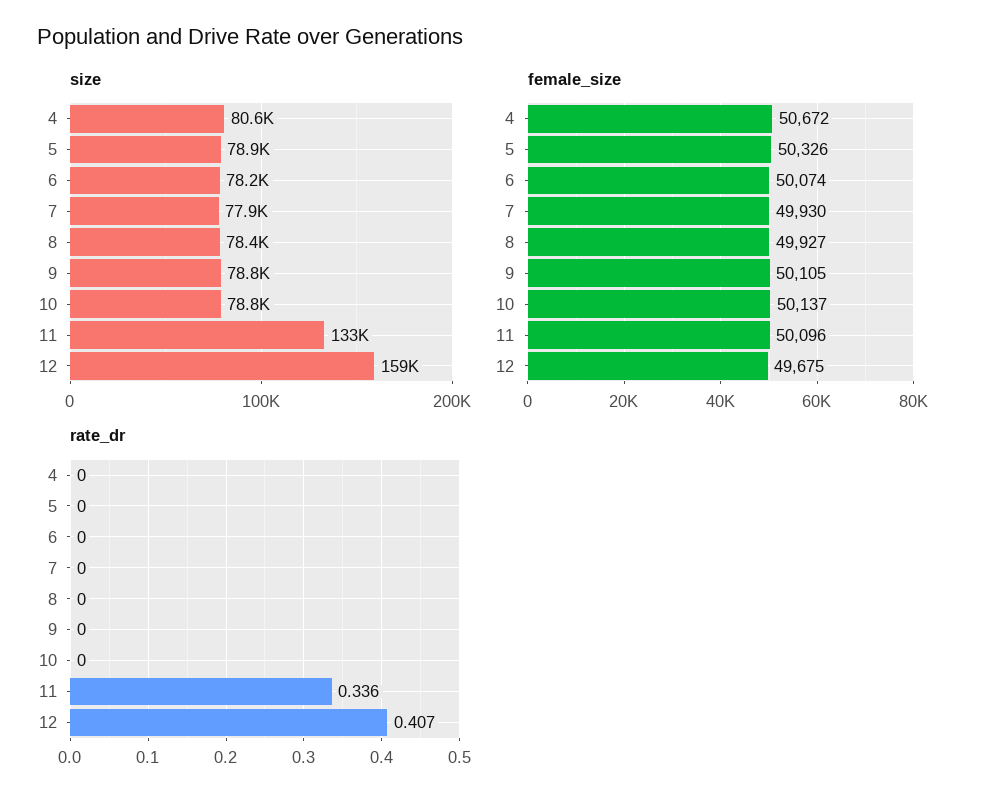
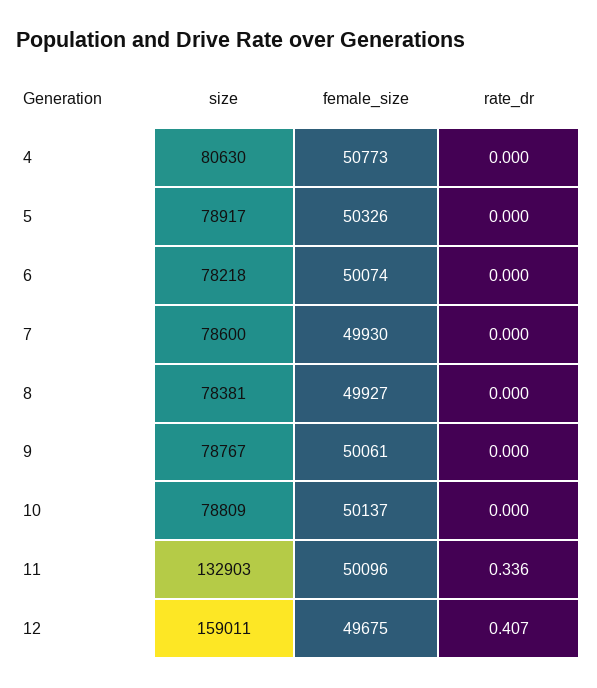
size, 7: 77900 -> 78600
female_size, 4: 50672 -> 50773
female_size, 9: 50105 -> 50061

